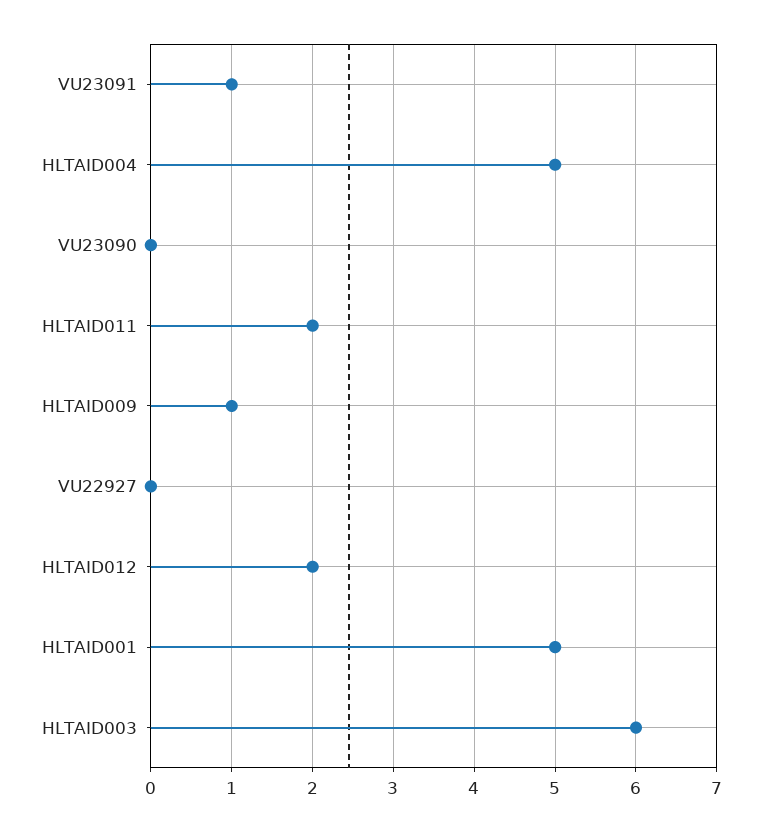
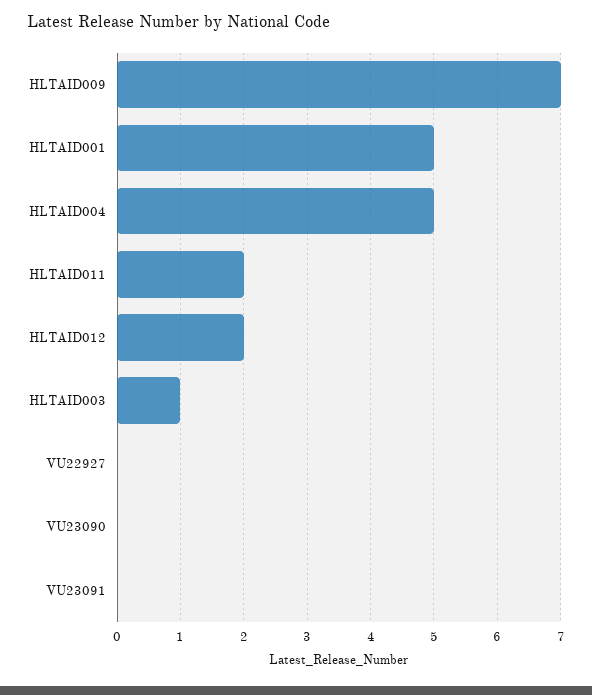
VU23091: 1 -> 0
HLTAID009: 1 -> 7
HLTAID003: 6 -> 1

